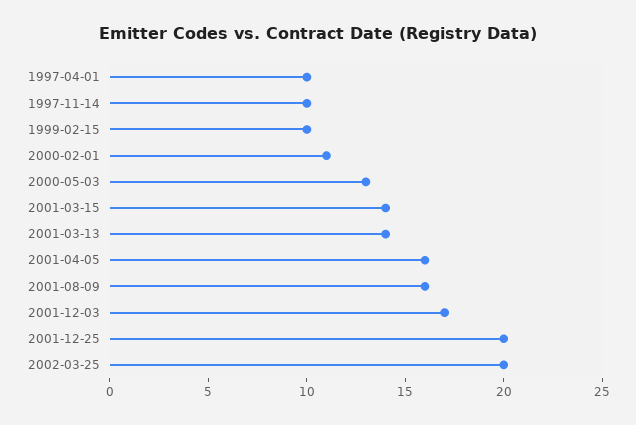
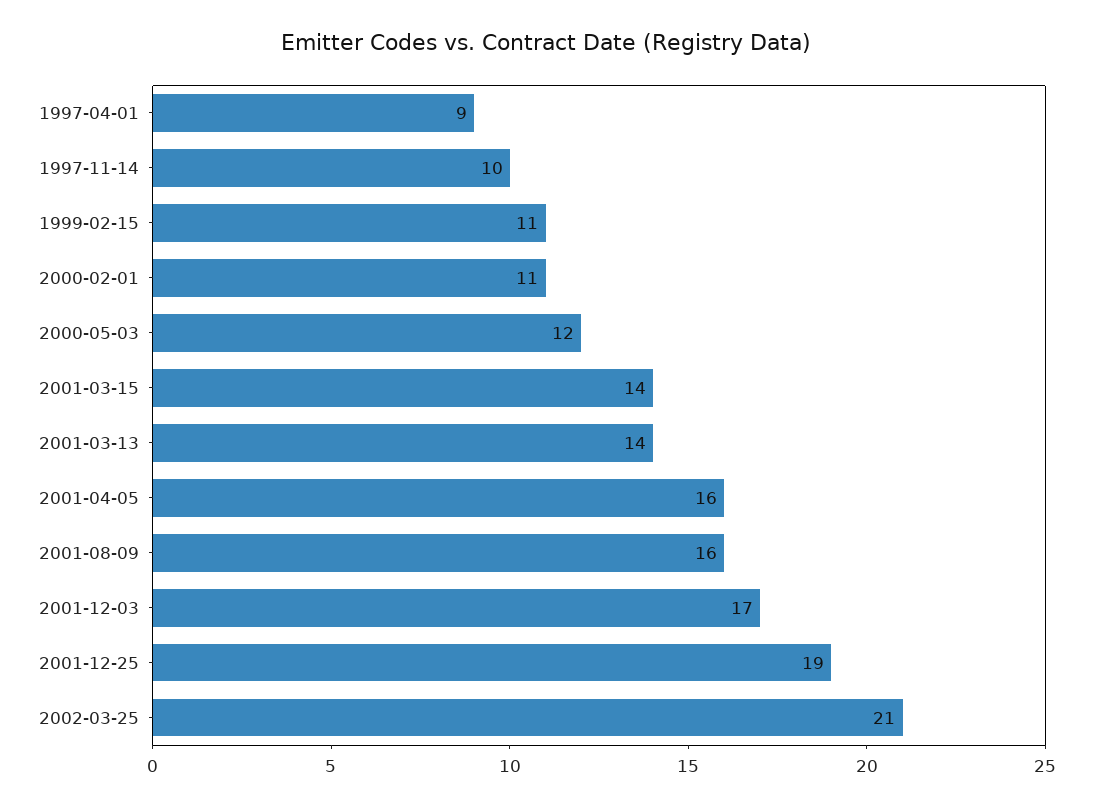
1997-04-01: 10 -> 9
1999-02-15: 10 -> 11
2000-05-03: 13 -> 12
2001-12-25: 20 -> 19
2002-03-25: 20 -> 21

